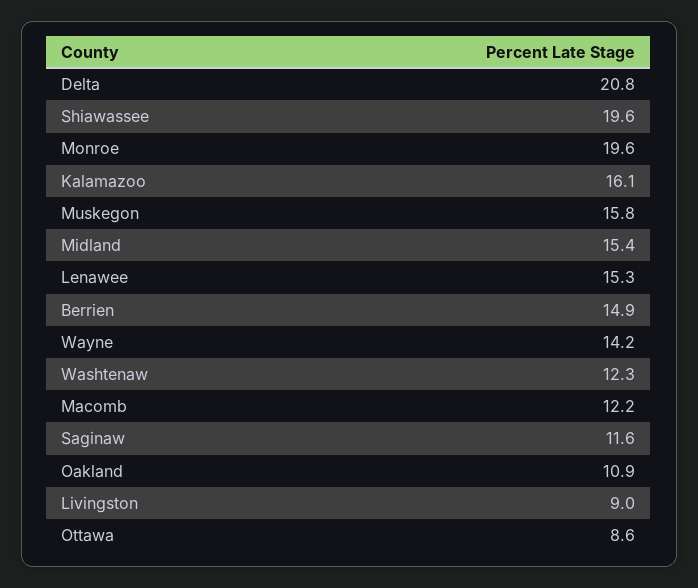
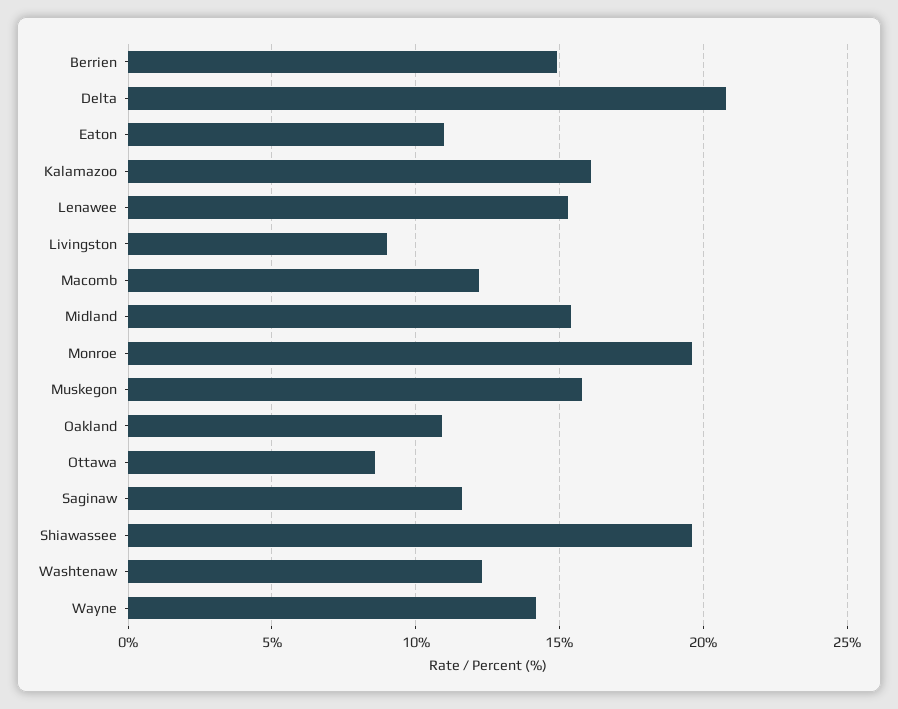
Eaton: none -> 11

